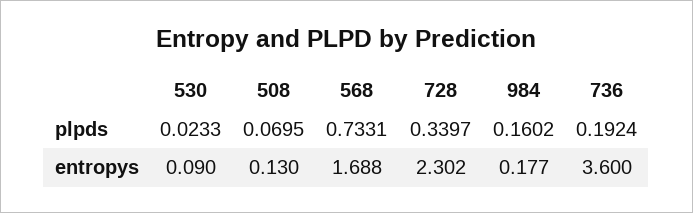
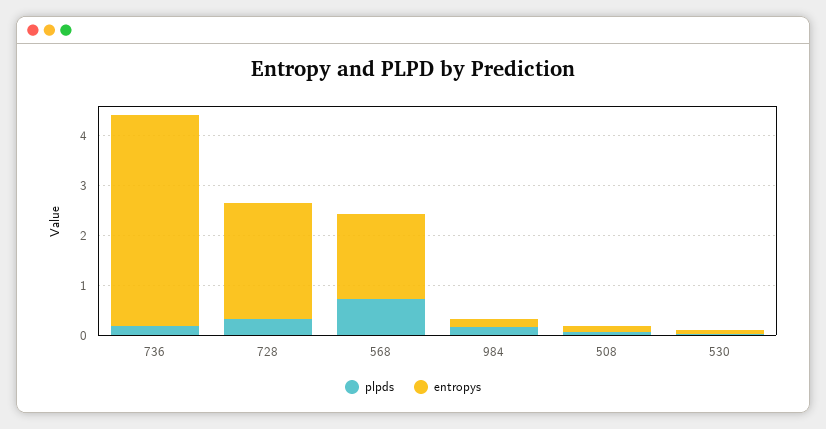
entropys, 736: 3.6 -> 4.2

